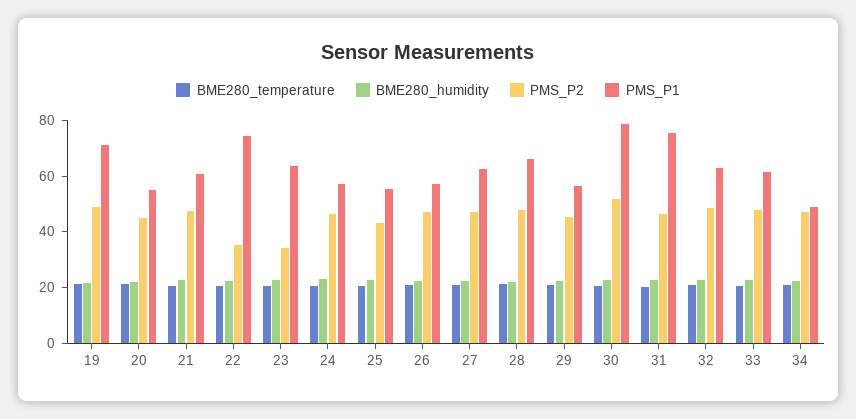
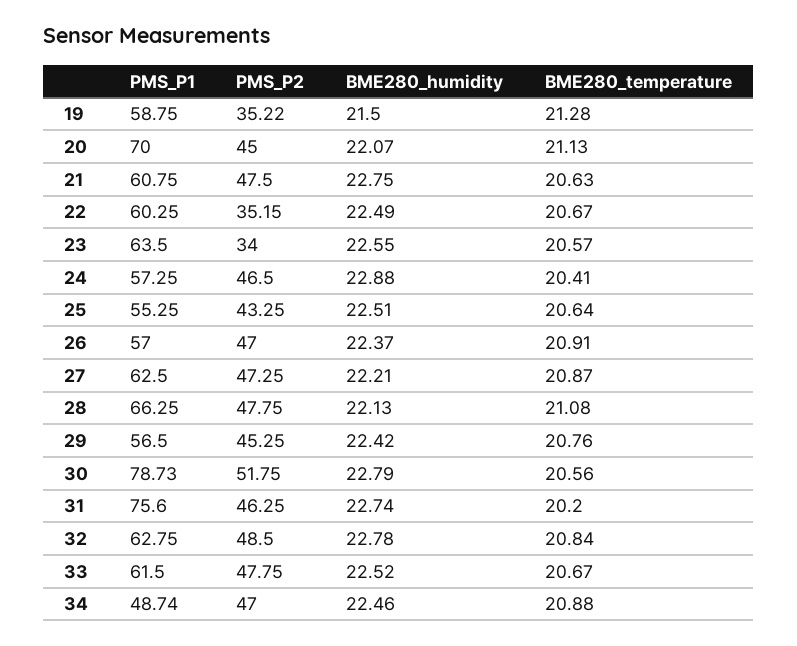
PMS_P2, 19: 50 -> 35.22
PMS_P1, 19: 70 -> 58.75
PMS_P1, 20: 55 -> 70
PMS_P1, 22: 75 -> 60.25

